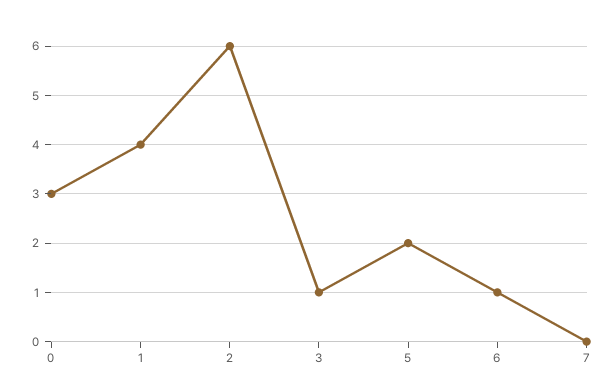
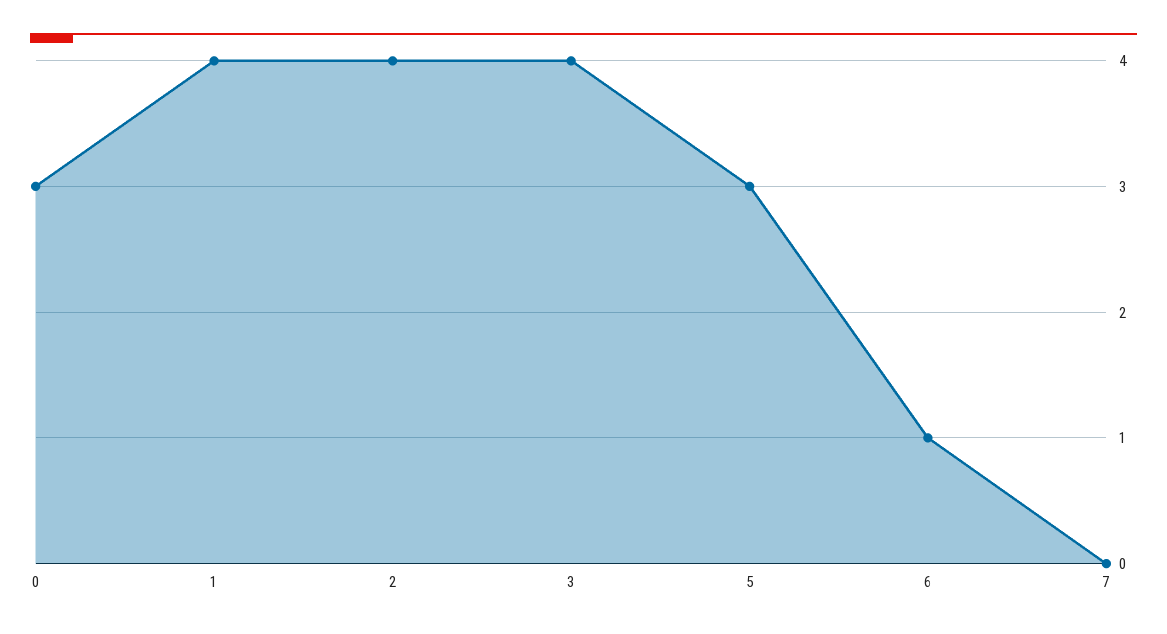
2: 6 -> 4
3: 1 -> 4
5: 2 -> 3

